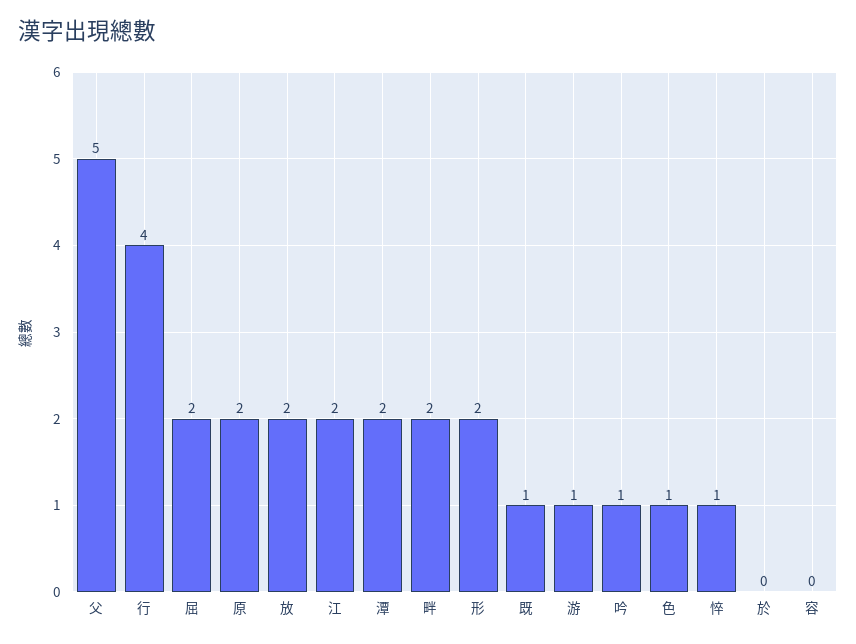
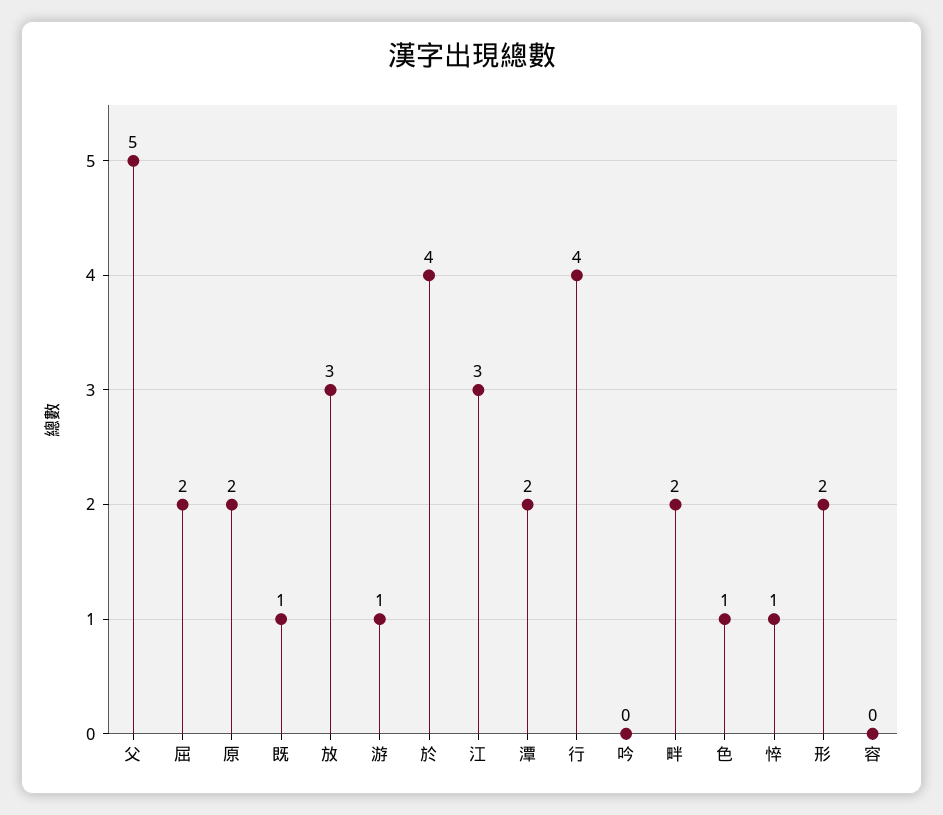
放: 2 -> 3
江: 2 -> 3
吟: 1 -> 0
於: 0 -> 4

